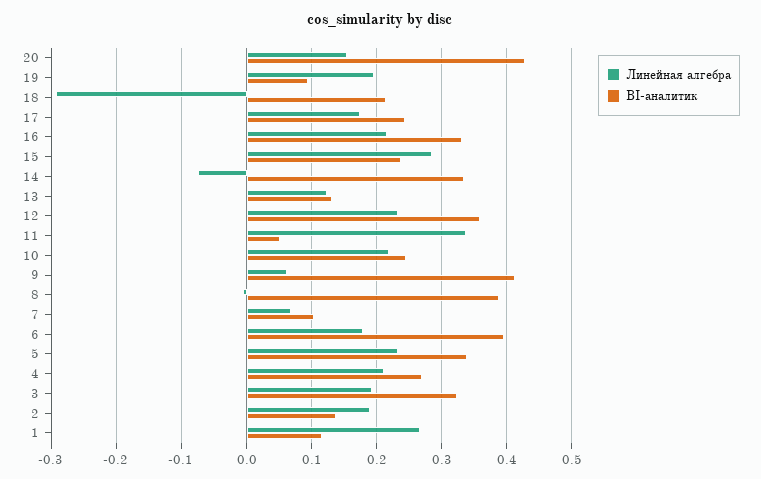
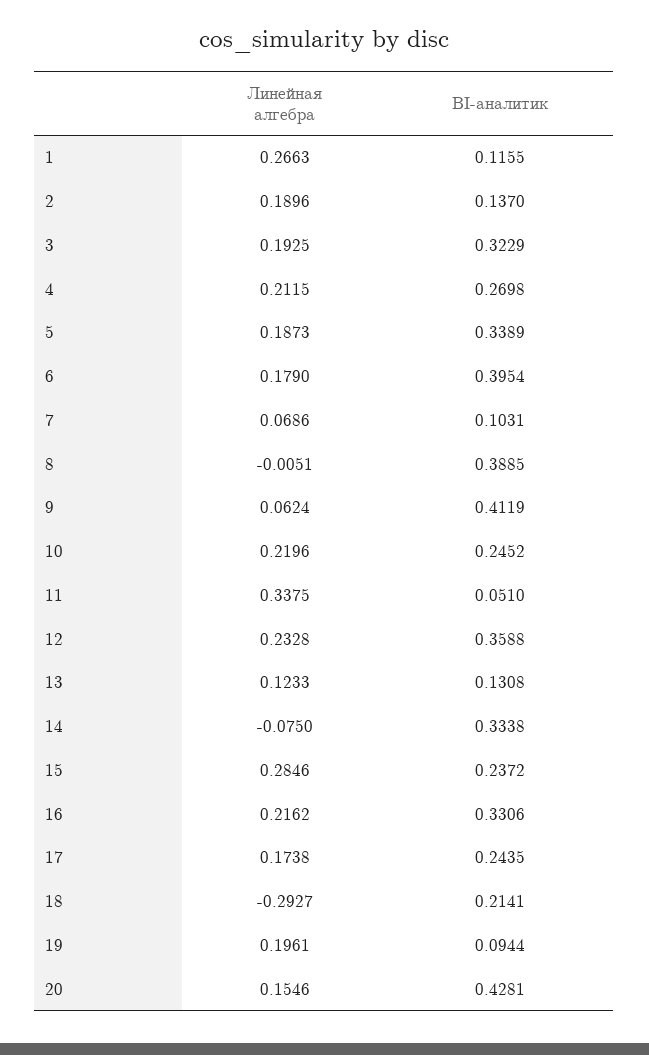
Линейная алгебра, 5: 0.23 -> 0.1873

